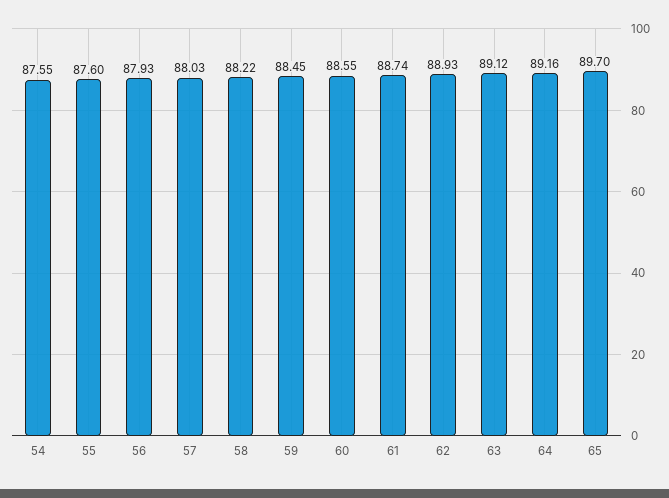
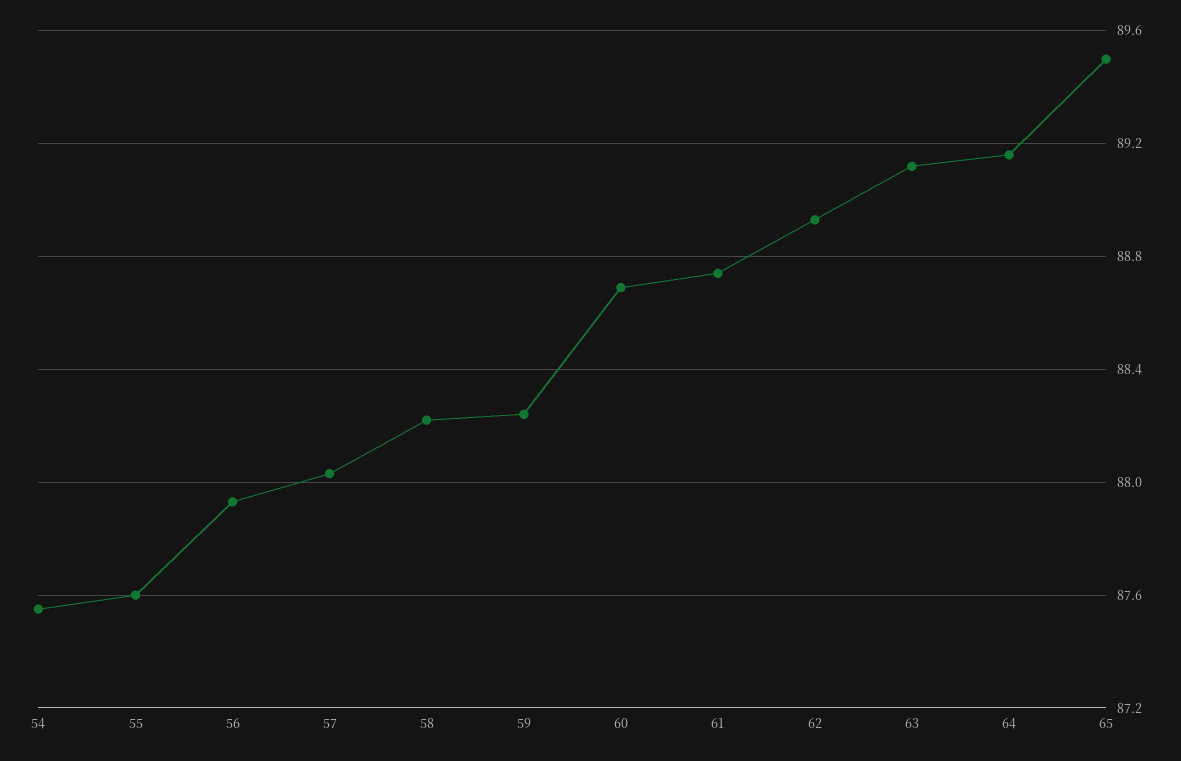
59: 88.45 -> 88.25
60: 88.55 -> 88.7
65: 89.7 -> 89.5

